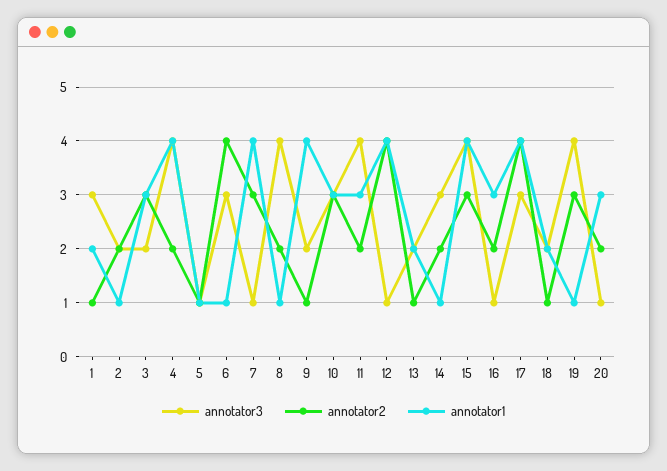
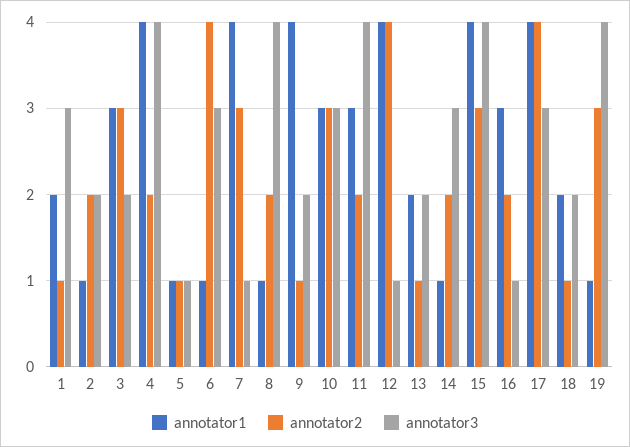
annotator3, 20: 1 -> none
annotator2, 20: 2 -> none
annotator1, 20: 3 -> none

